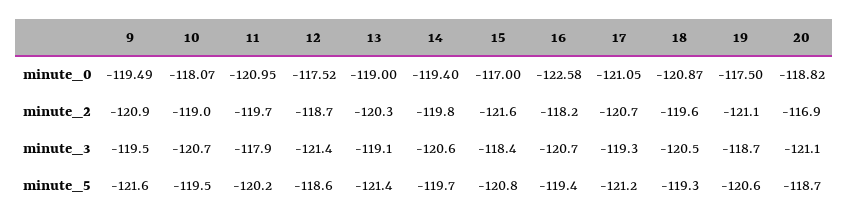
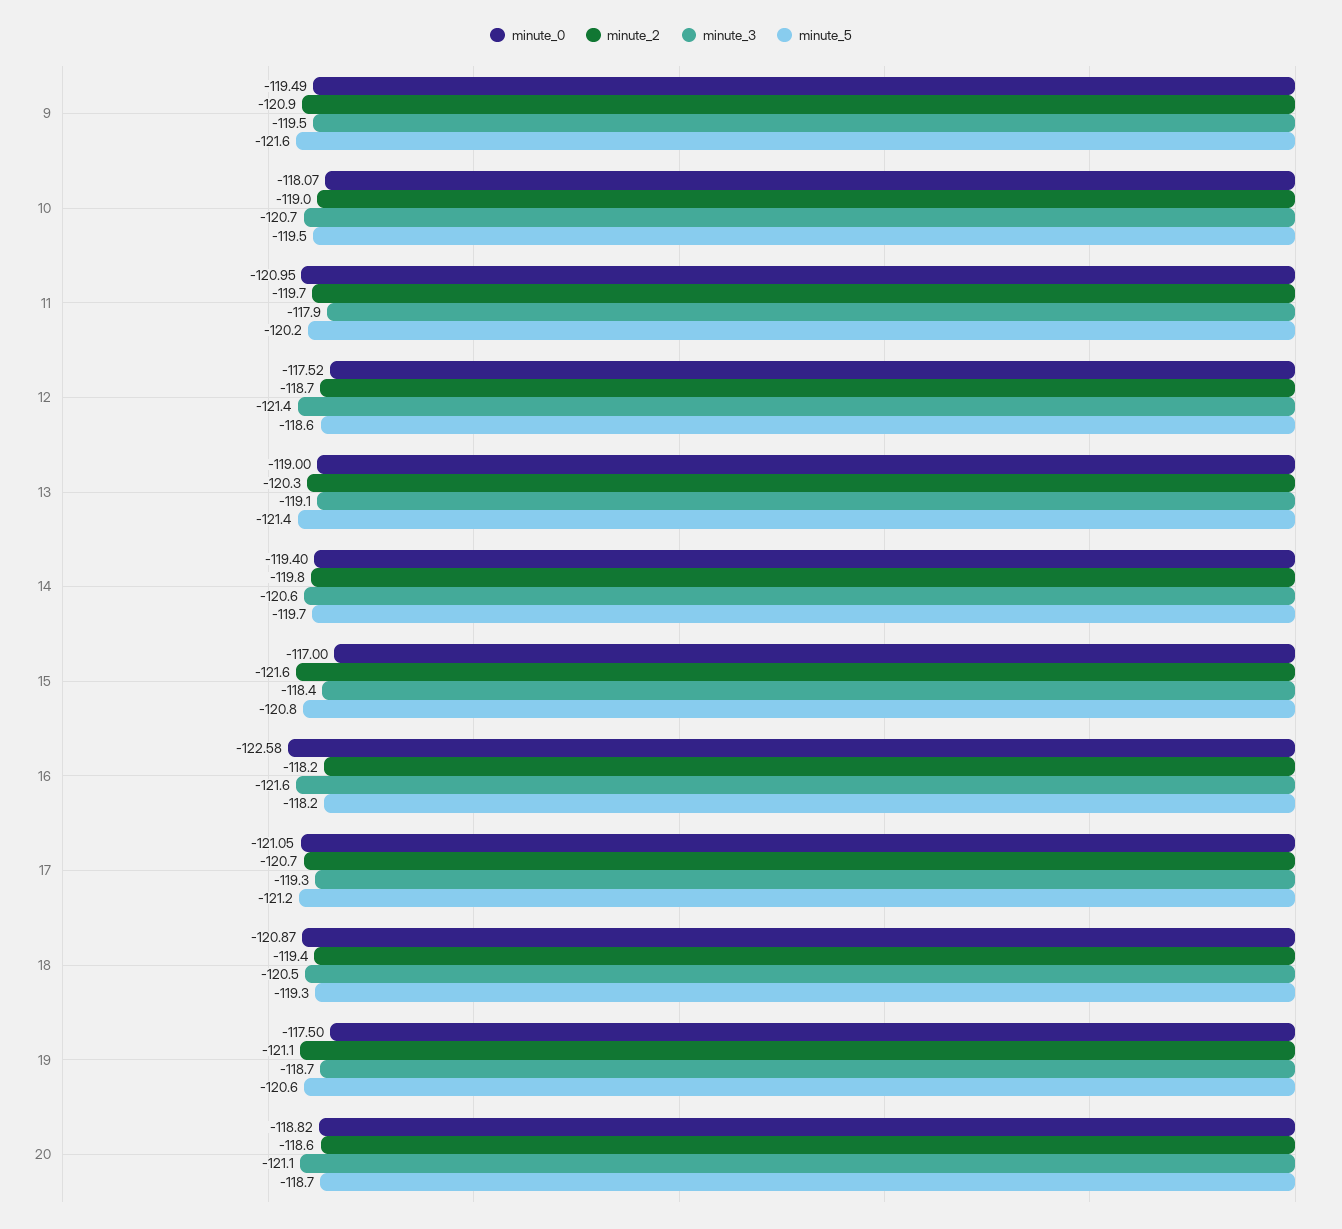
minute_2, 18: -119.6 -> -119.4
minute_2, 20: -116.9 -> -118.6
minute_3, 16: -120.7 -> -121.6
minute_5, 16: -119.4 -> -118.2

